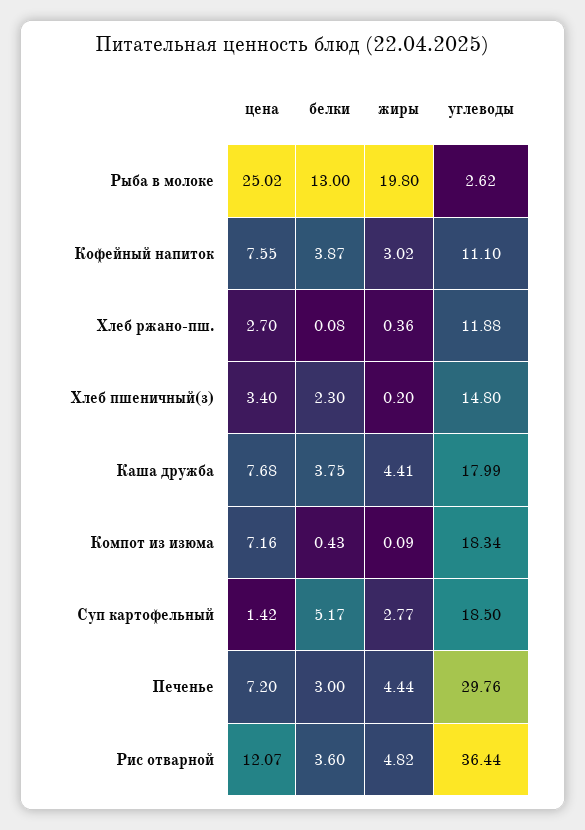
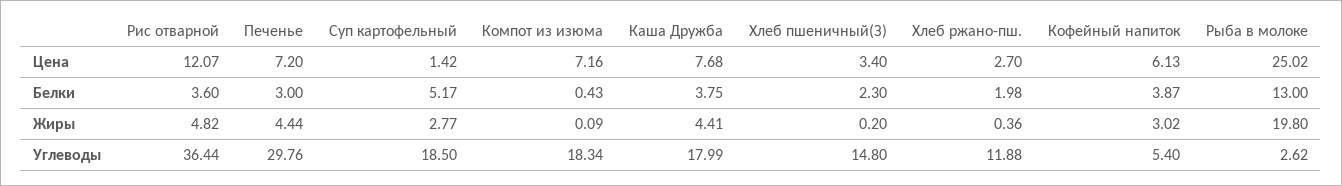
цена, Кофейный напиток: 7.55 -> 6.13
углеводы, Кофейный напиток: 11.1 -> 5.4
белки, Хлеб ржано-пш.: 0.08 -> 1.98

